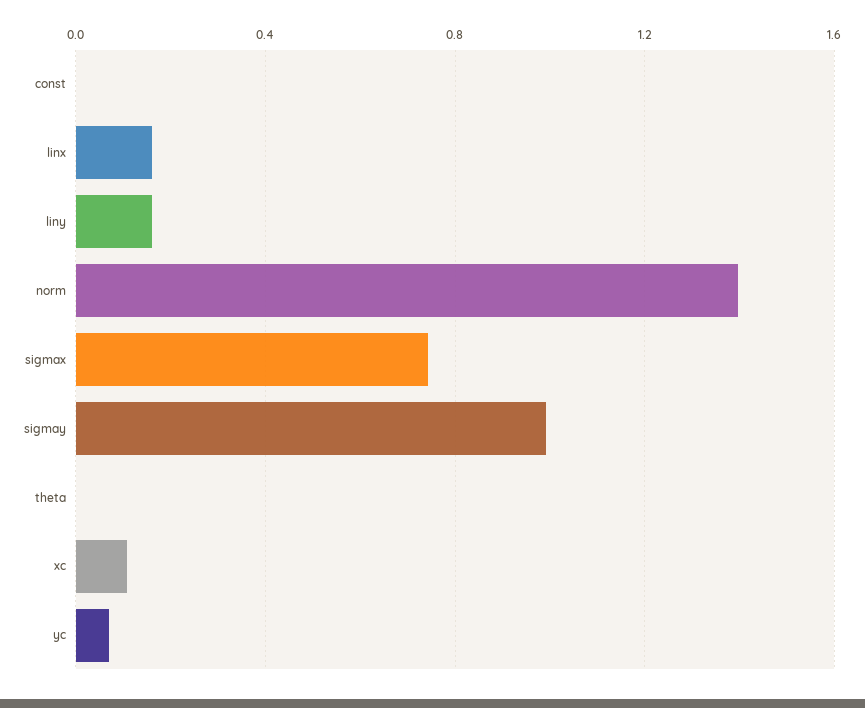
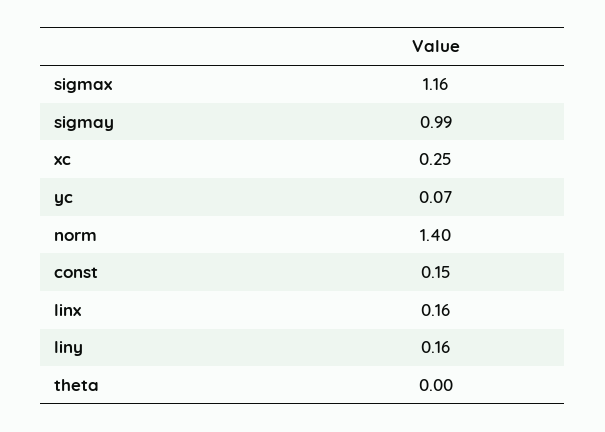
const: 0 -> 0.15
sigmax: 0.75 -> 1.16
xc: 0.1 -> 0.25

